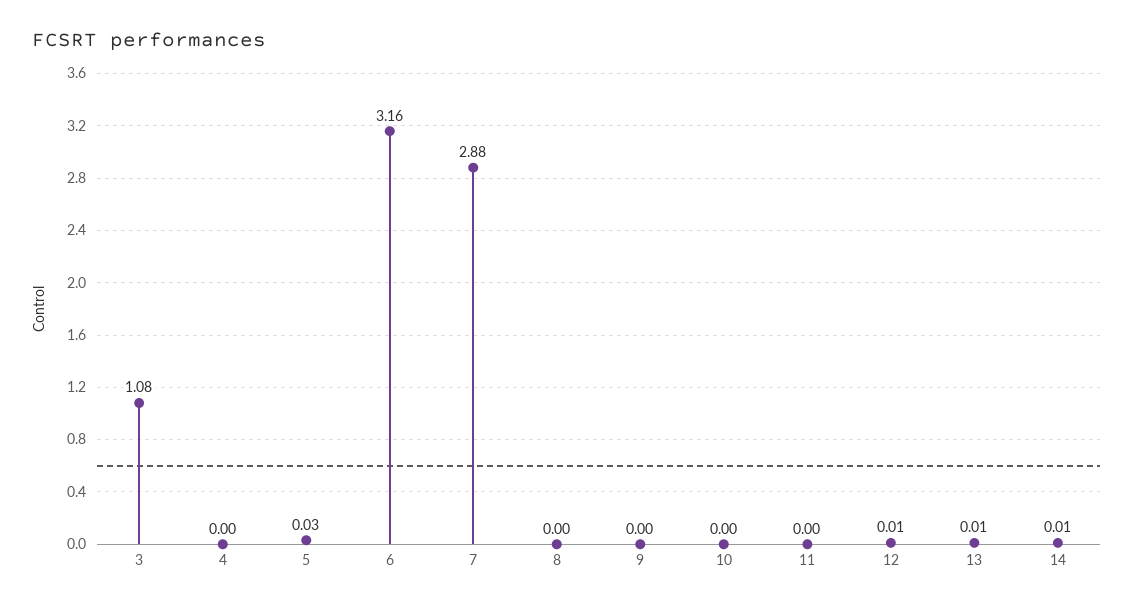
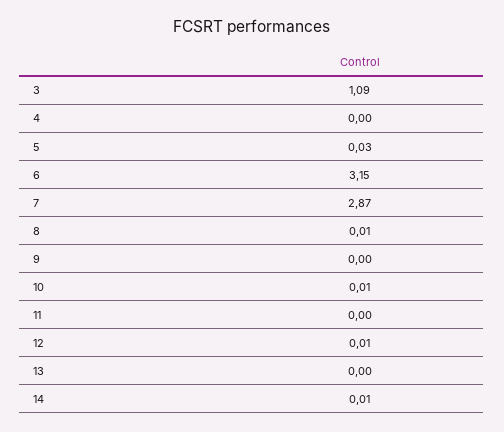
3: 1.08 -> 1.09
6: 3.16 -> 3.15
7: 2.88 -> 2.87
8: 0 -> 0.01
10: 0 -> 0.01
13: 0.01 -> 0

